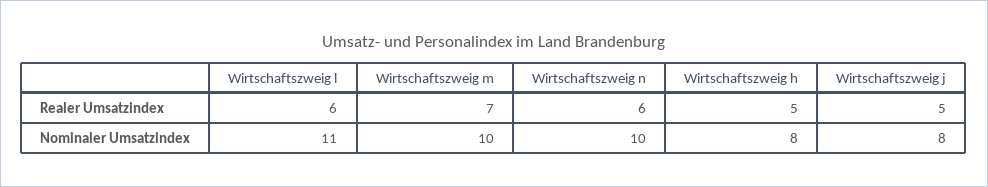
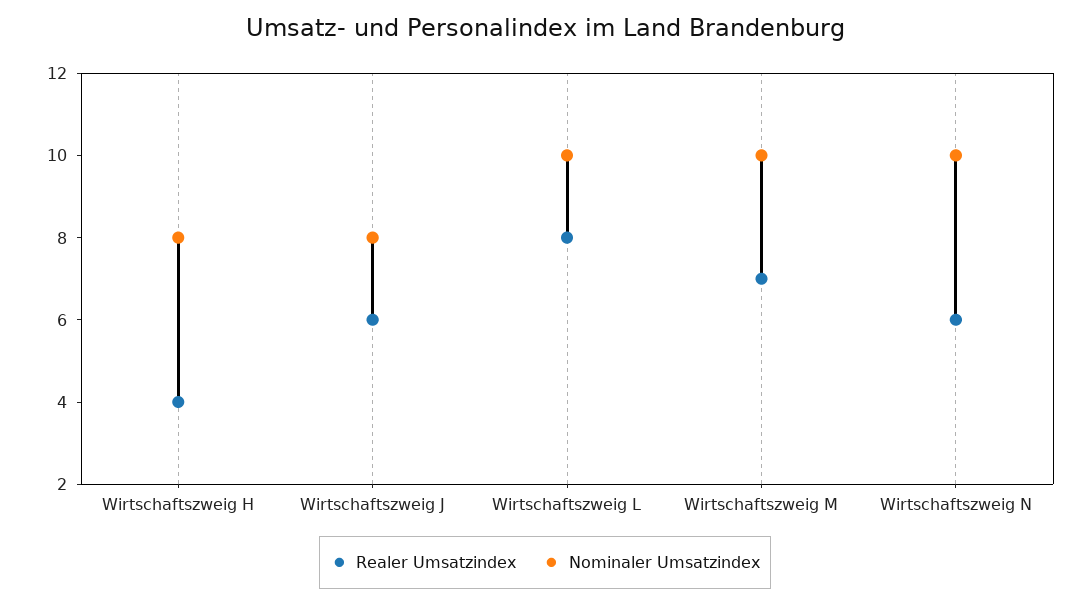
Realer Umsatzindex, Wirtschaftszweig l: 6 -> 8
Realer Umsatzindex, Wirtschaftszweig h: 5 -> 4
Realer Umsatzindex, Wirtschaftszweig j: 5 -> 6
Nominaler Umsatzindex, Wirtschaftszweig l: 11 -> 10

